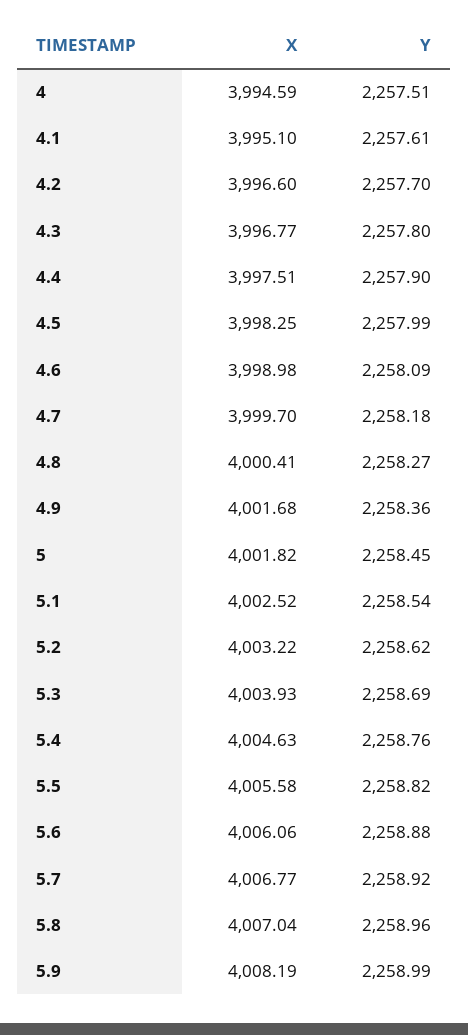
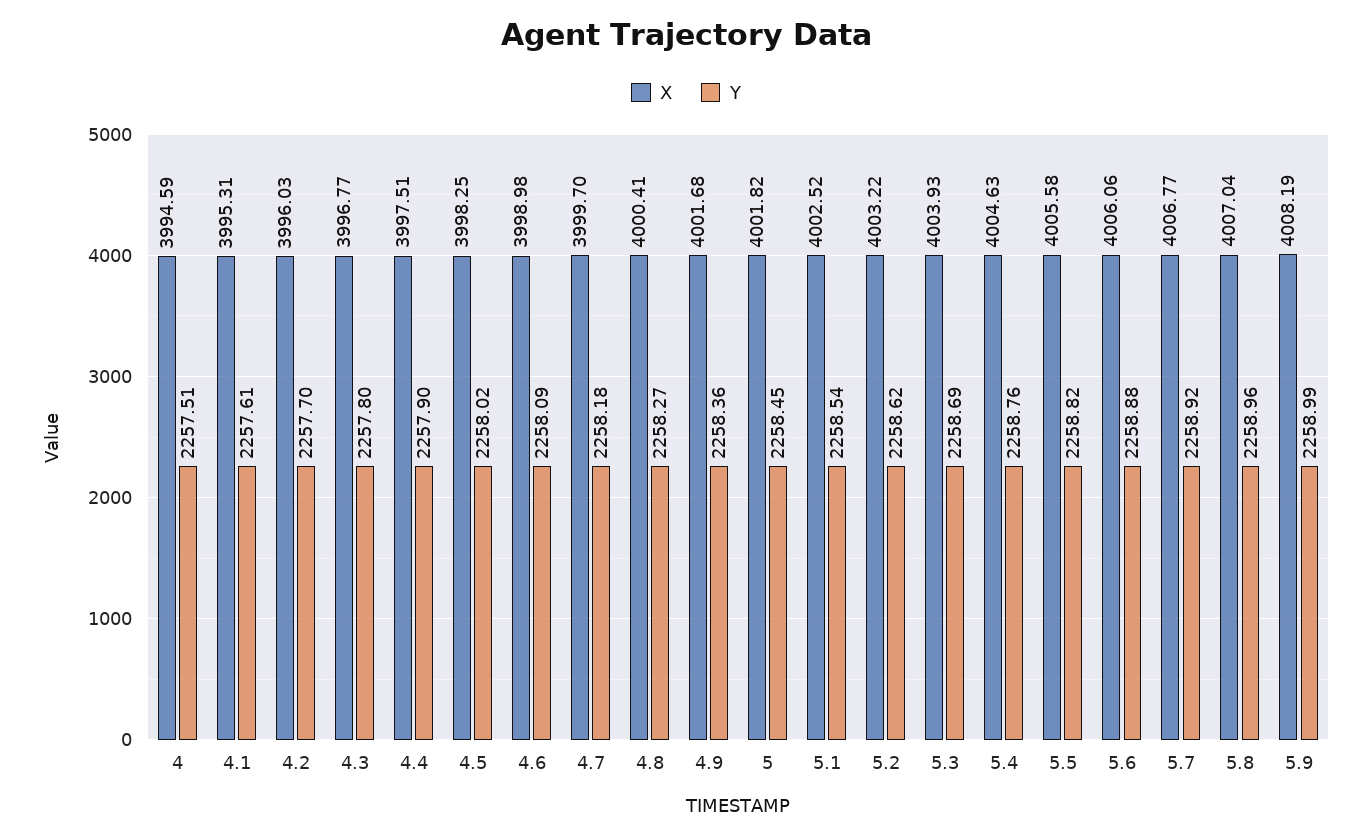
X, 4.1: 3995.1 -> 3995.31
X, 4.2: 3996.6 -> 3996.03
Y, 4.5: 2257.99 -> 2258.02

